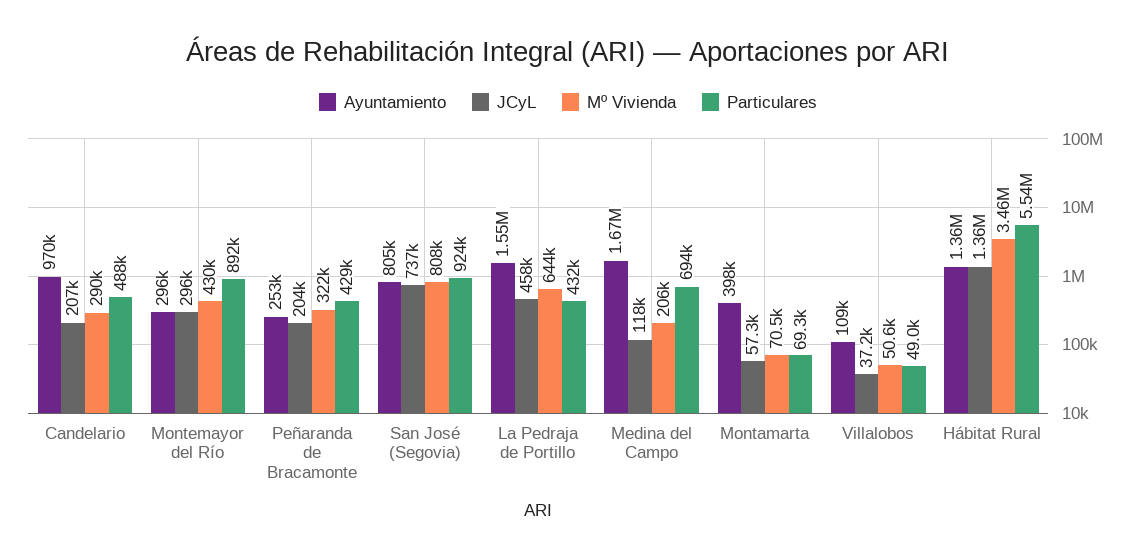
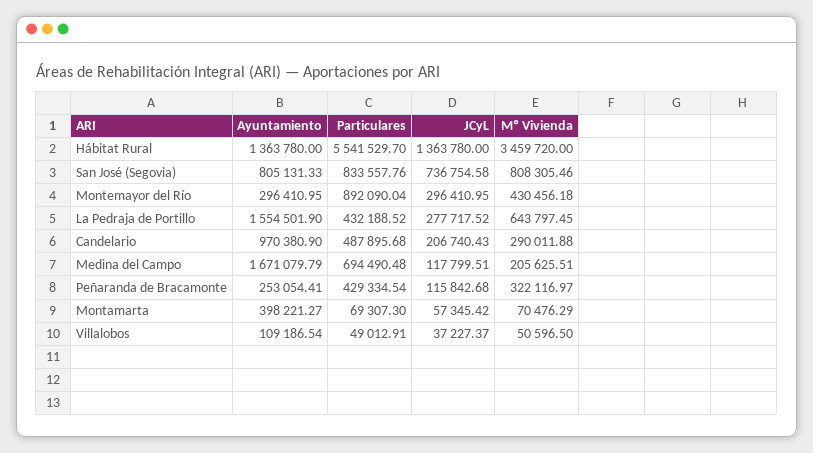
JCyL, Peñaranda de Bracamonte: 204000 -> 115842.68
Particulares, San José (Segovia): 924000 -> 833557.76
JCyL, La Pedraja de Portillo: 458000 -> 277717.52

